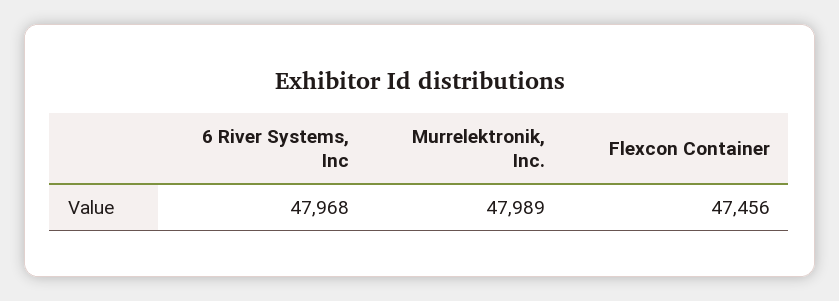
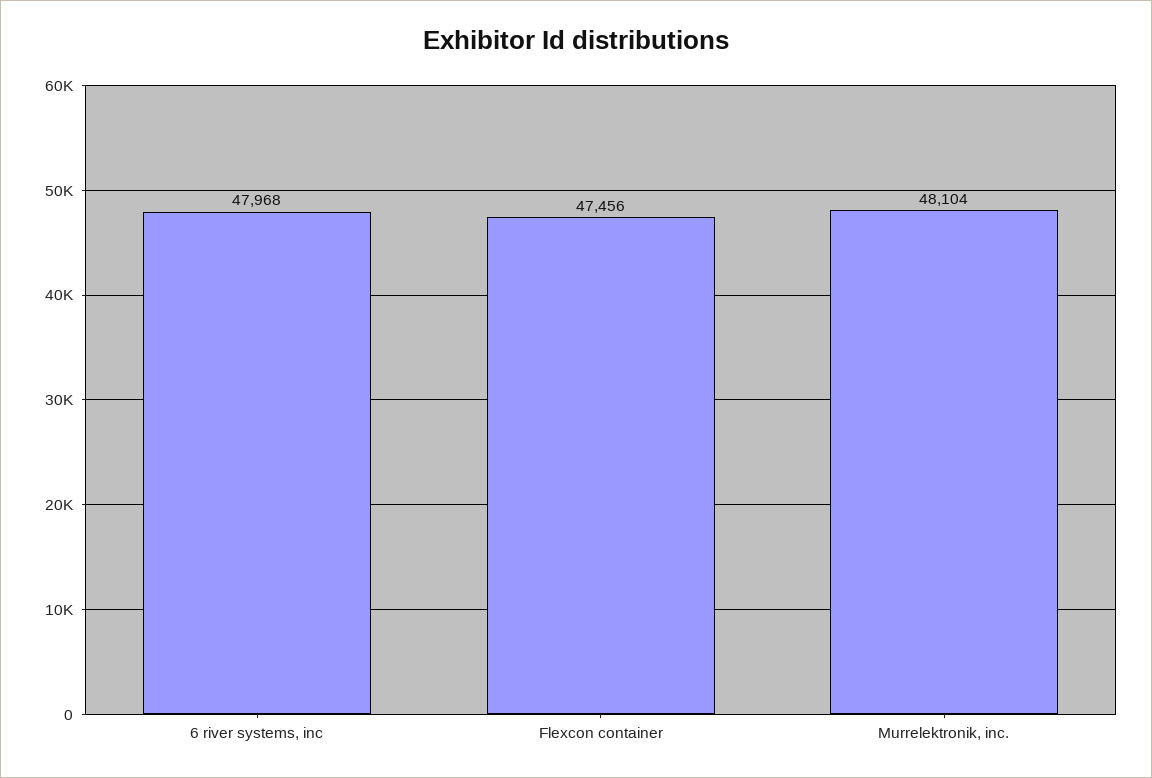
Murrelektronik, Inc.: 47989 -> 48104

